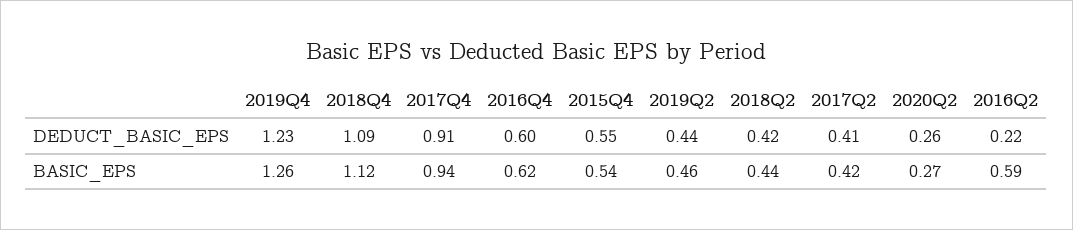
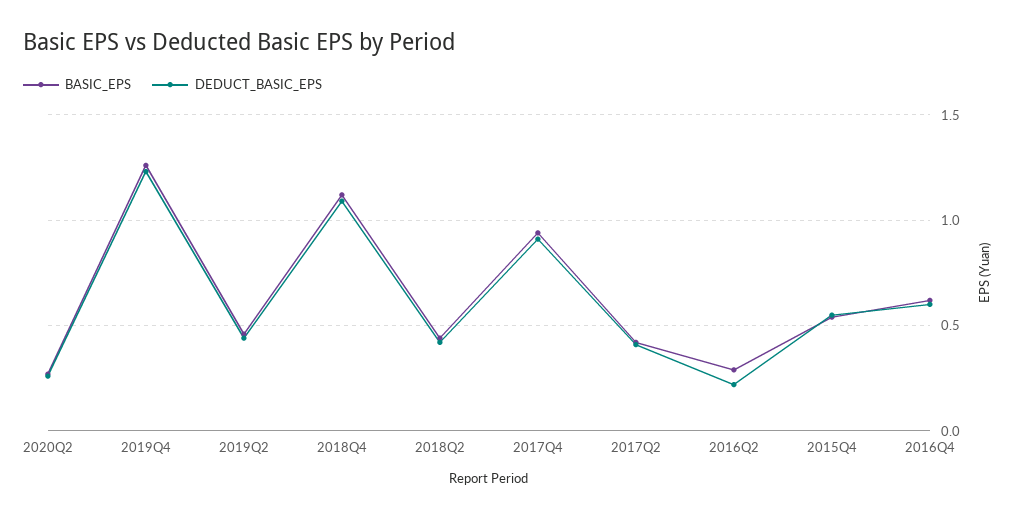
BASIC_EPS, 2016Q2: 0.59 -> 0.3

